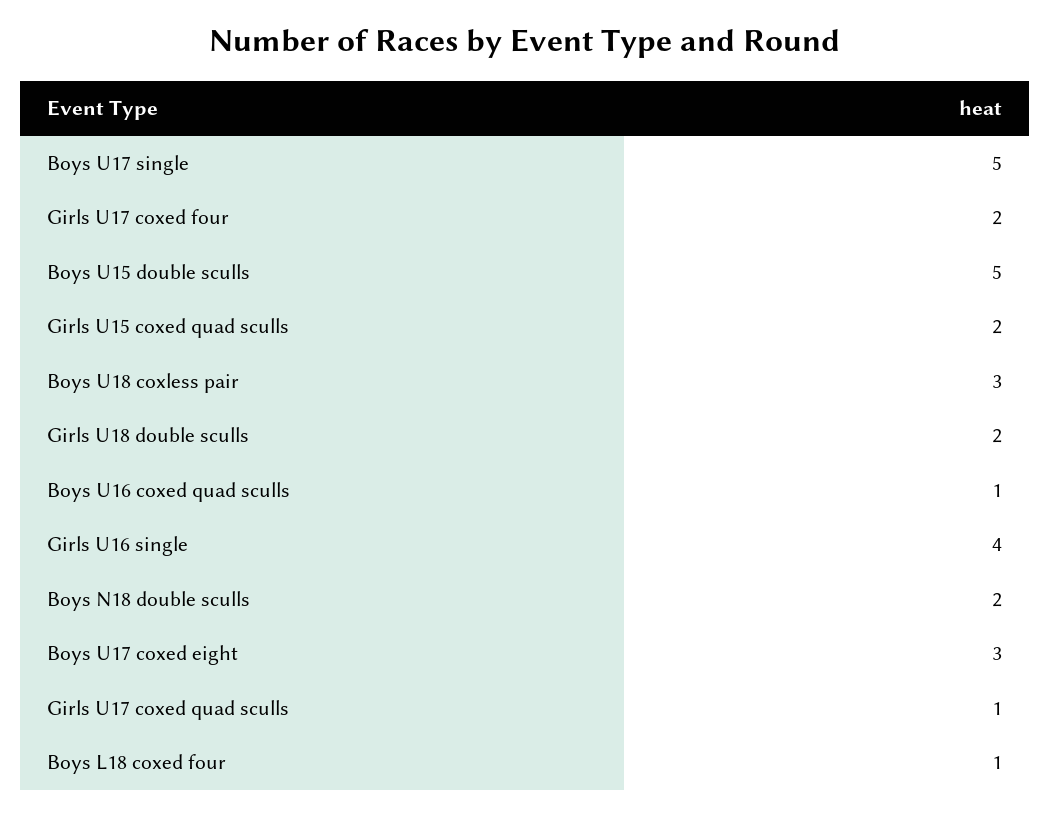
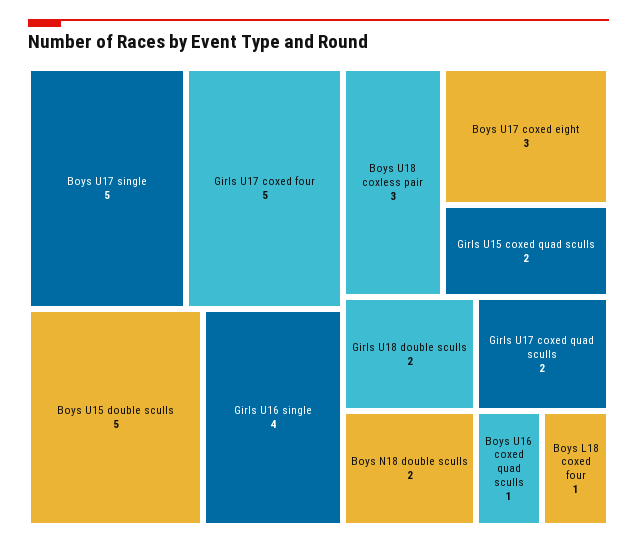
Girls U17 coxed four: 2 -> 5
Girls U17 coxed quad sculls: 1 -> 2

